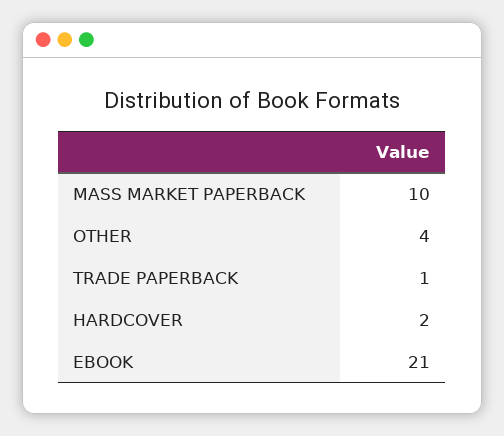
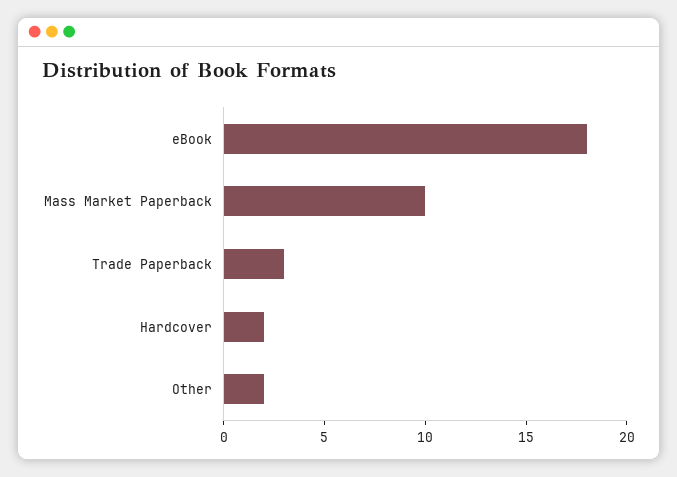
OTHER: 4 -> 2
TRADE PAPERBACK: 1 -> 3
EBOOK: 21 -> 18

